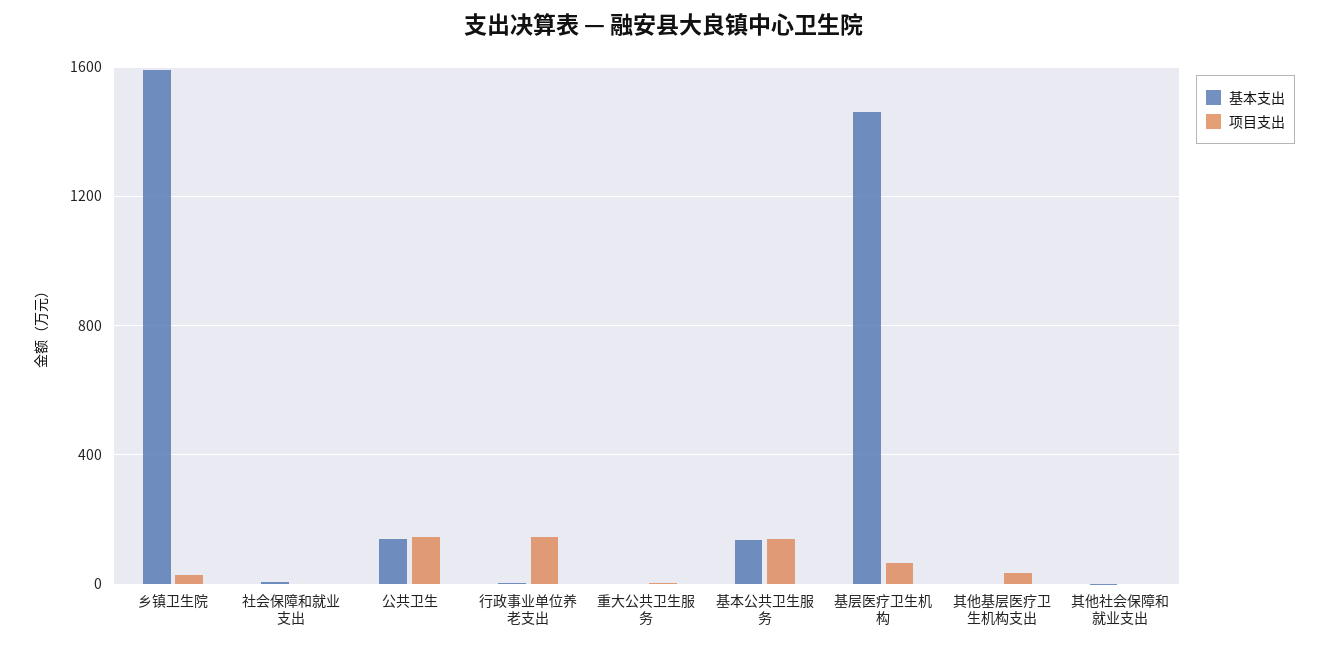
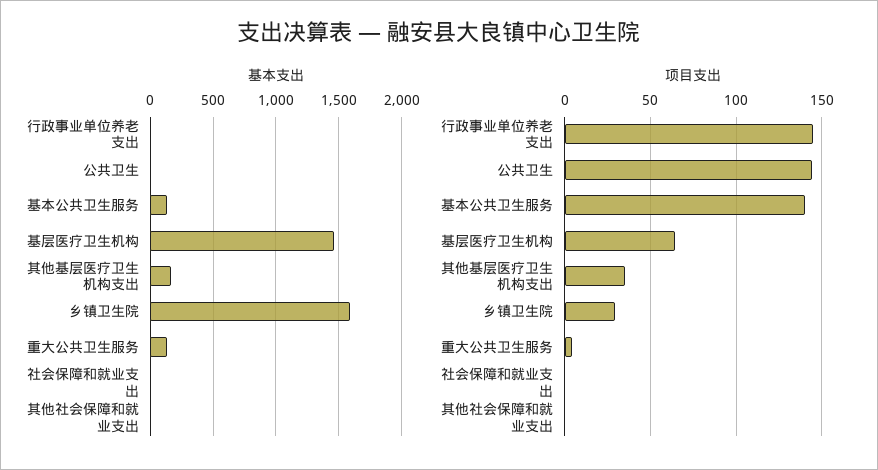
基本支出, 公共卫生: 150 -> 0
基本支出, 重大公共卫生服务: 0 -> 150
基本支出, 其他基层医疗卫生机构支出: 0 -> 150

